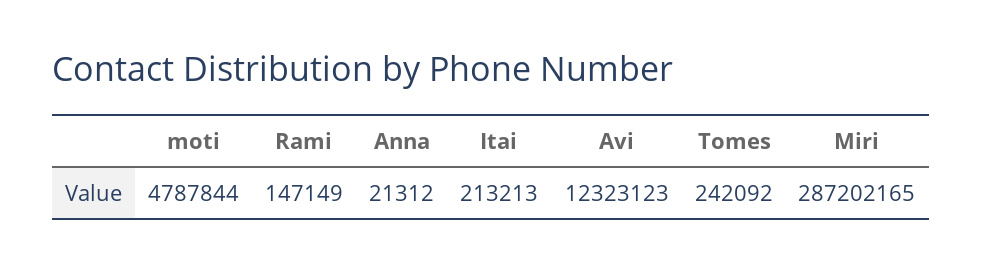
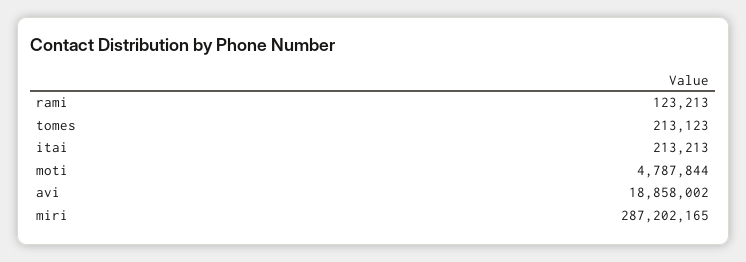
Rami: 147149 -> 123213
Anna: 21312 -> none
Avi: 12323123 -> 18858002
Tomes: 242092 -> 213123

